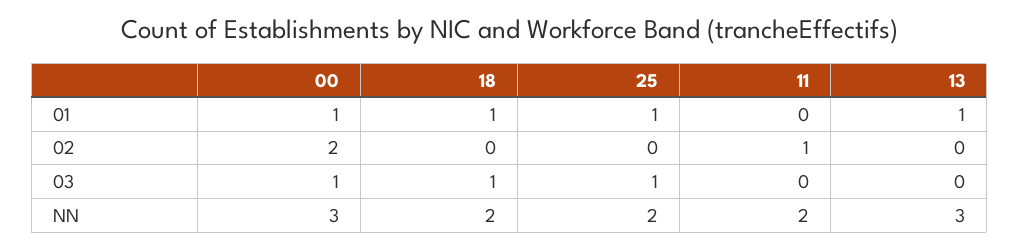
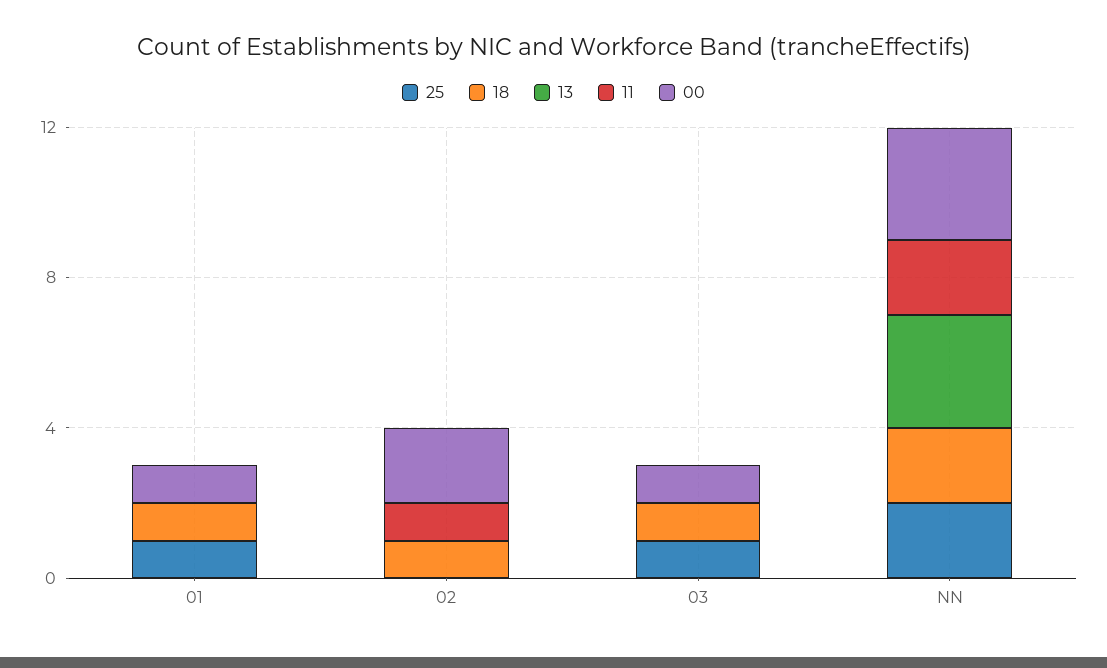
13, 01: 1 -> 0
18, 02: 0 -> 1

